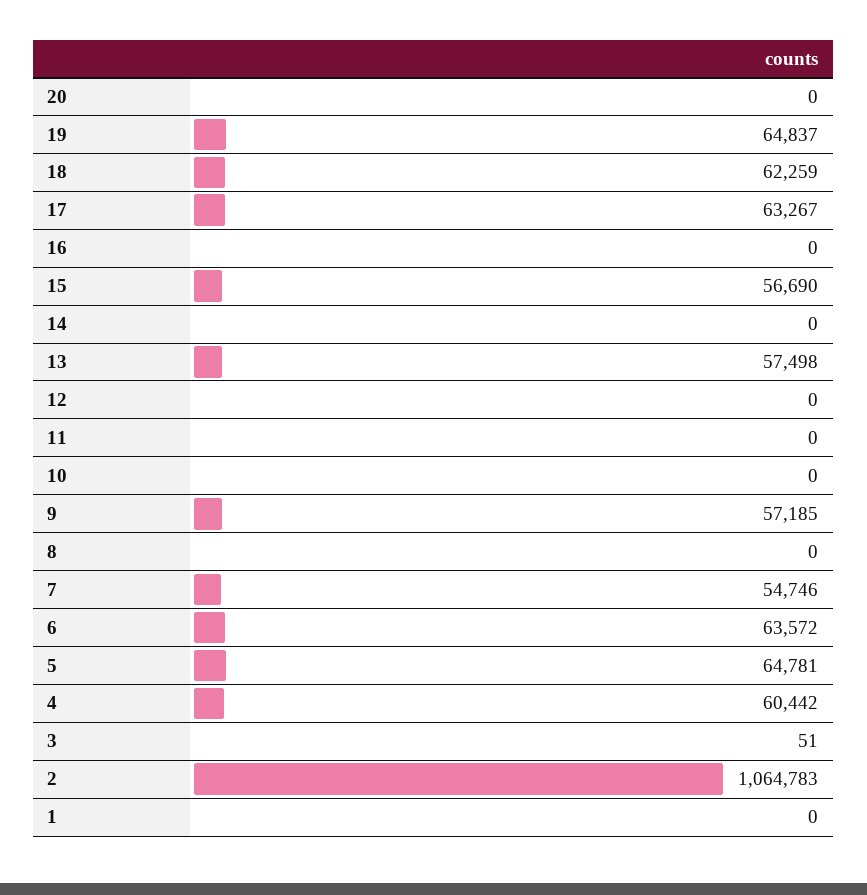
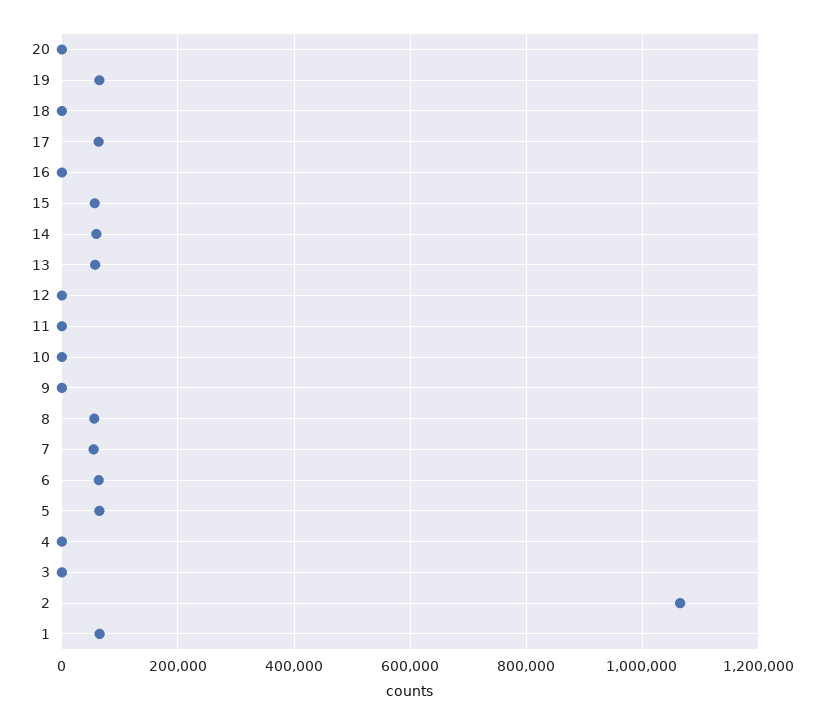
18: 62259 -> 0
14: 0 -> 60000
9: 57185 -> 0
8: 0 -> 60000
4: 60442 -> 0
1: 0 -> 60000

